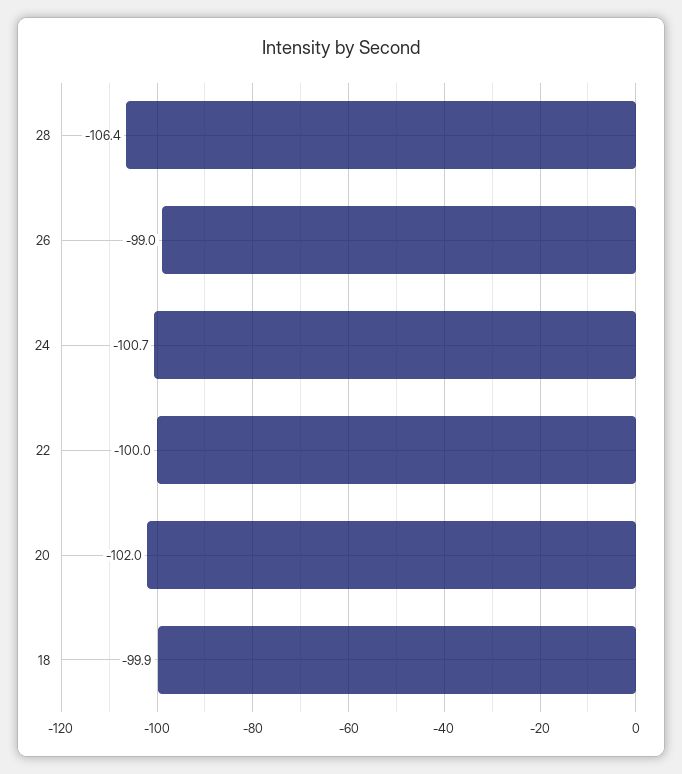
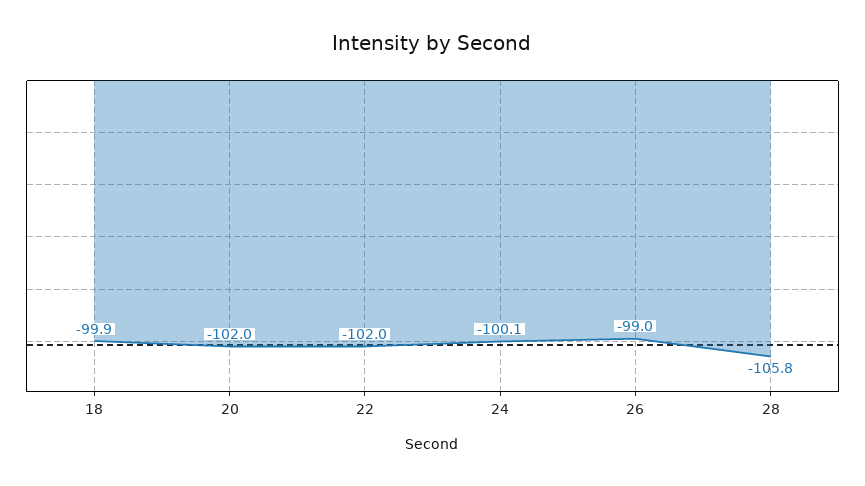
28: -106.4 -> -105.8
24: -100.7 -> -100.1
22: -100 -> -102

